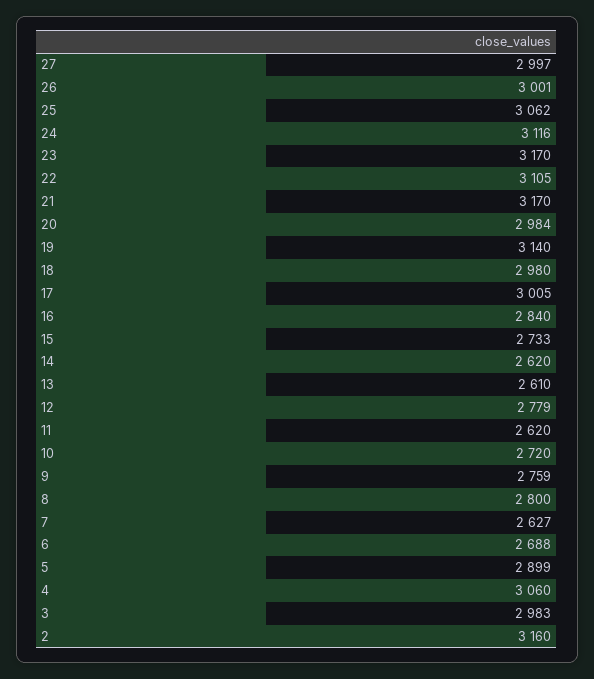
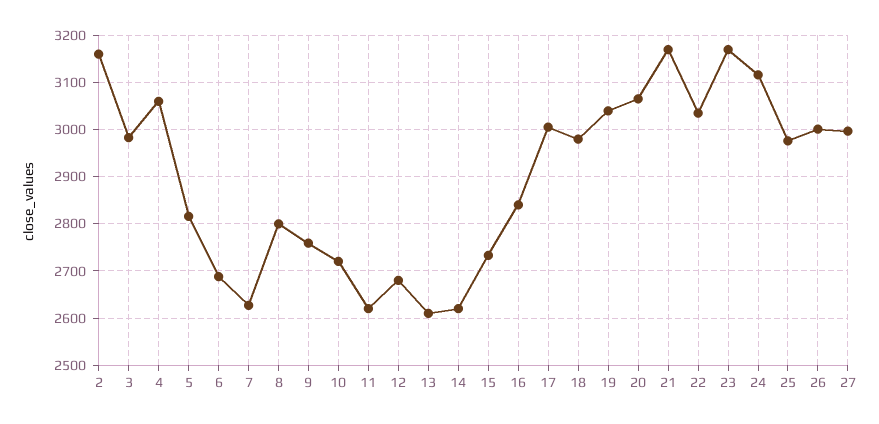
25: 3062 -> 2980
22: 3105 -> 3040
20: 2984 -> 3060
19: 3140 -> 3040
12: 2779 -> 2680
5: 2899 -> 2820

